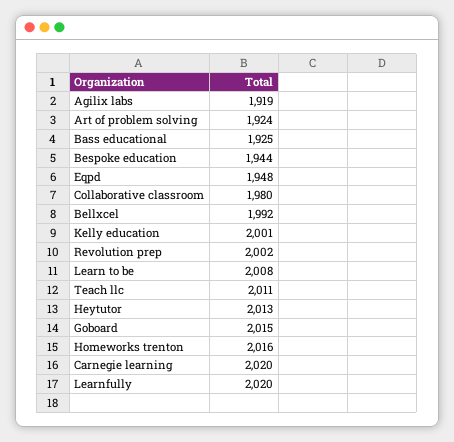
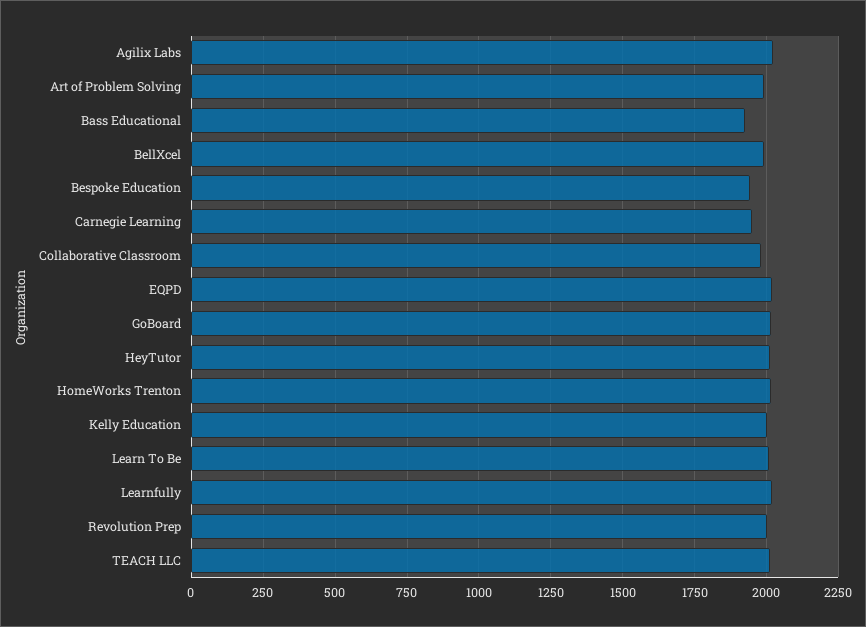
Agilix labs: 1919 -> 2025
Art of problem solving: 1924 -> 2000
Eqpd: 1948 -> 2025
Carnegie learning: 2020 -> 1950

